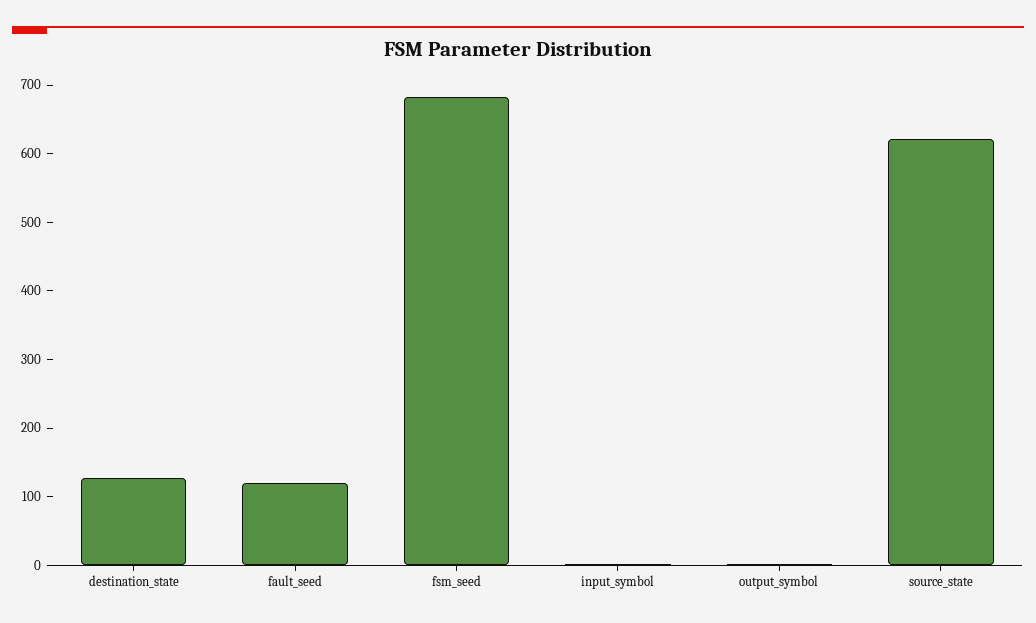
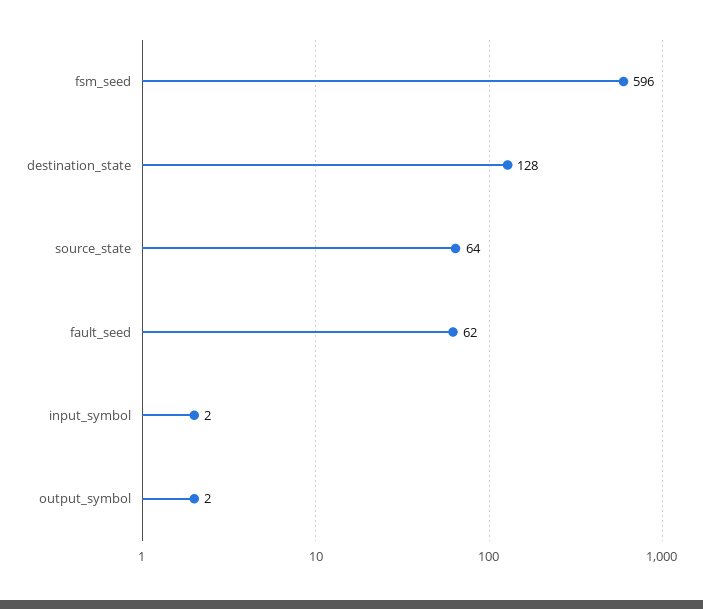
fault_seed: 120 -> 62
fsm_seed: 680 -> 596
source_state: 620 -> 64

